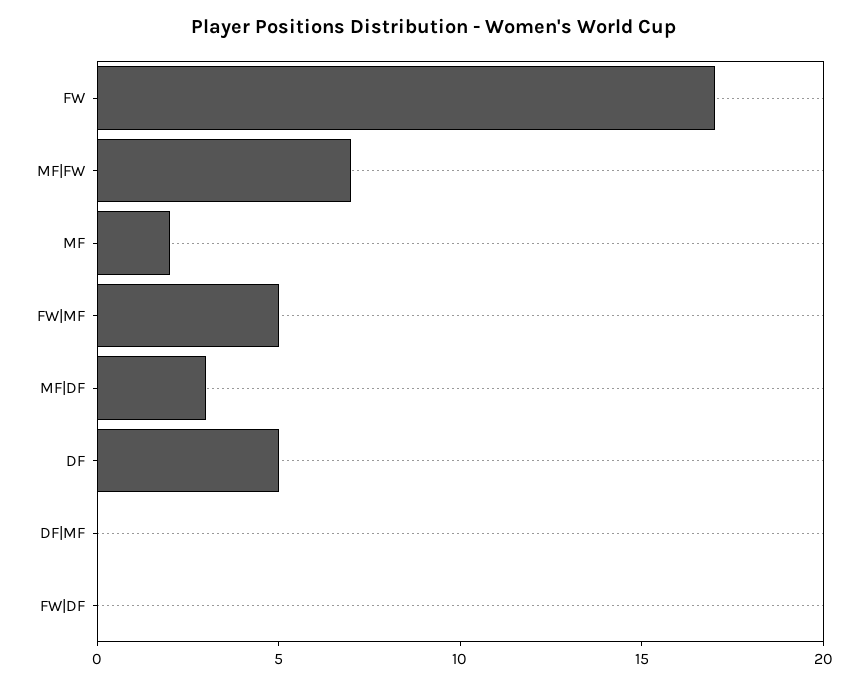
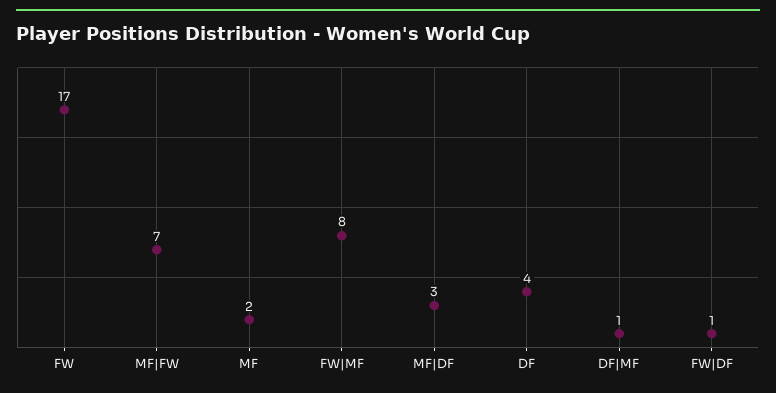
FW|MF: 5 -> 8
DF: 5 -> 4
DF|MF: 0 -> 1
FW|DF: 0 -> 1

